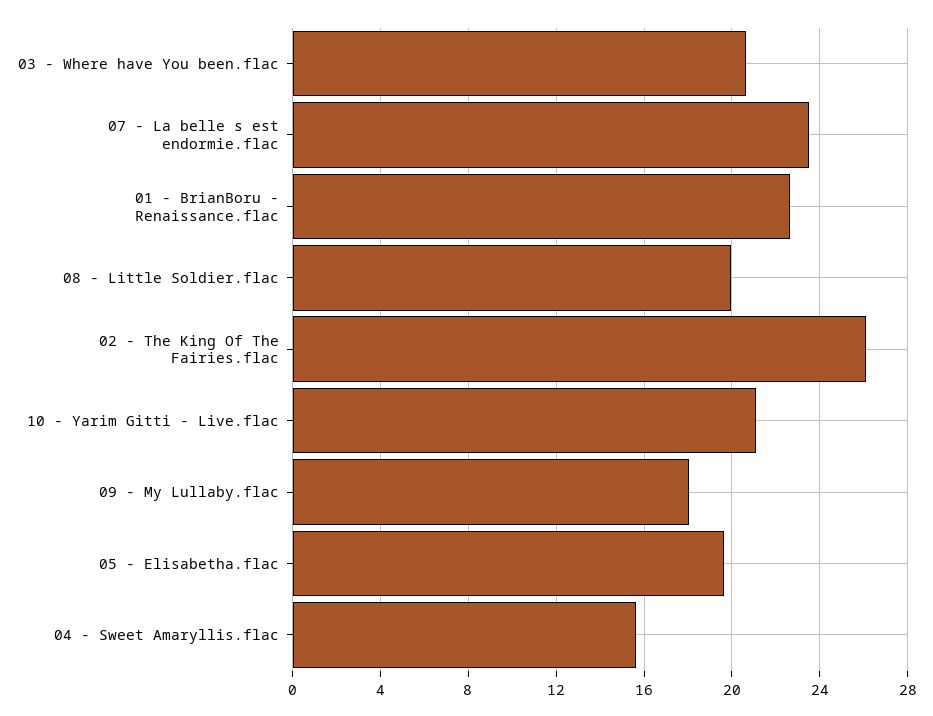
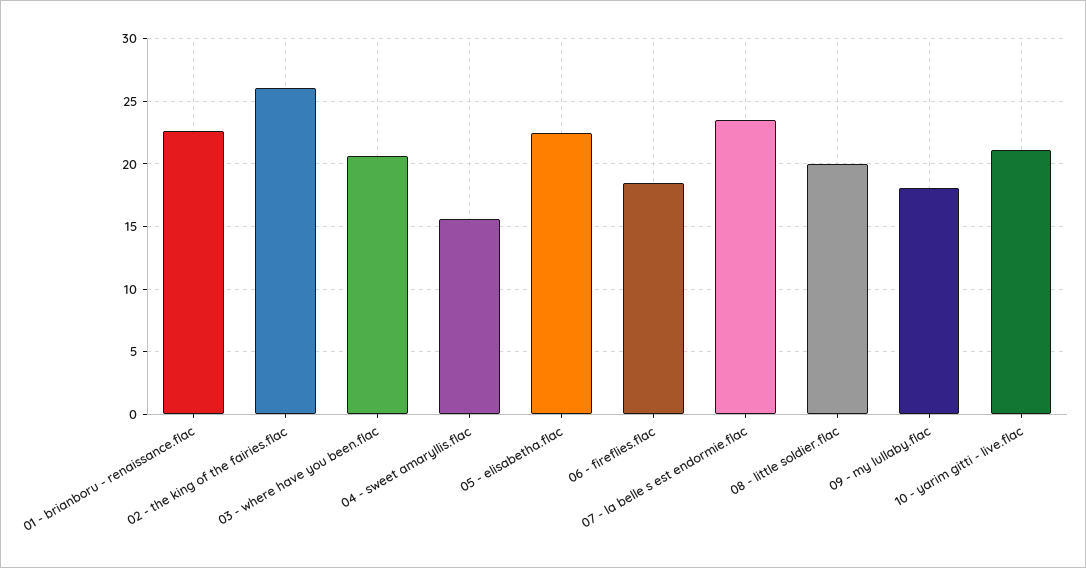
05 - Elisabetha.flac: 19.5 -> 22.5
06 - fireflies.flac: none -> 18.5

